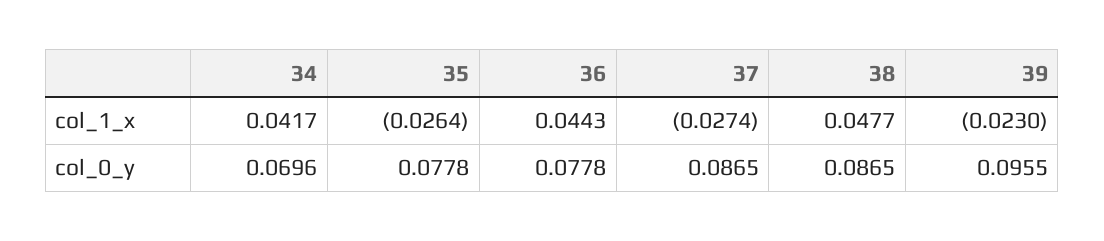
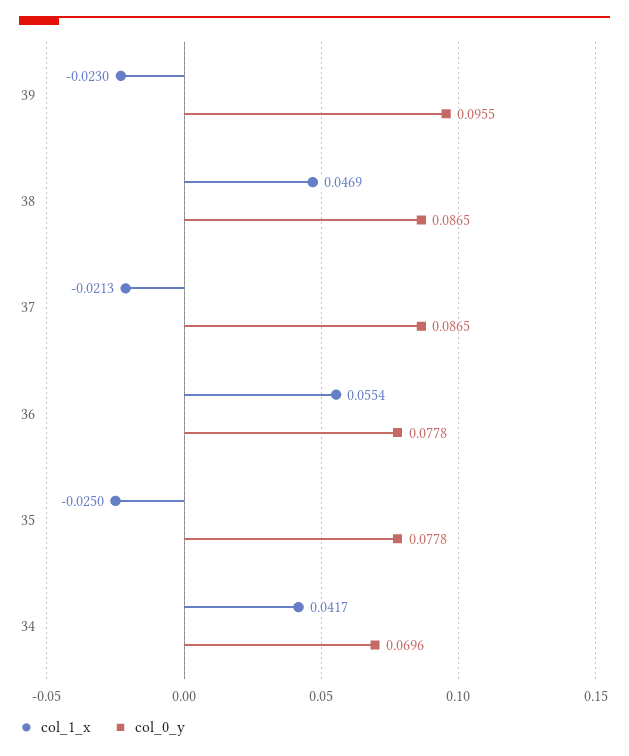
col_1_x, 35: -0.0264 -> -0.025
col_1_x, 36: 0.0443 -> 0.0554
col_1_x, 37: -0.0274 -> -0.0213
col_1_x, 38: 0.0477 -> 0.0469

